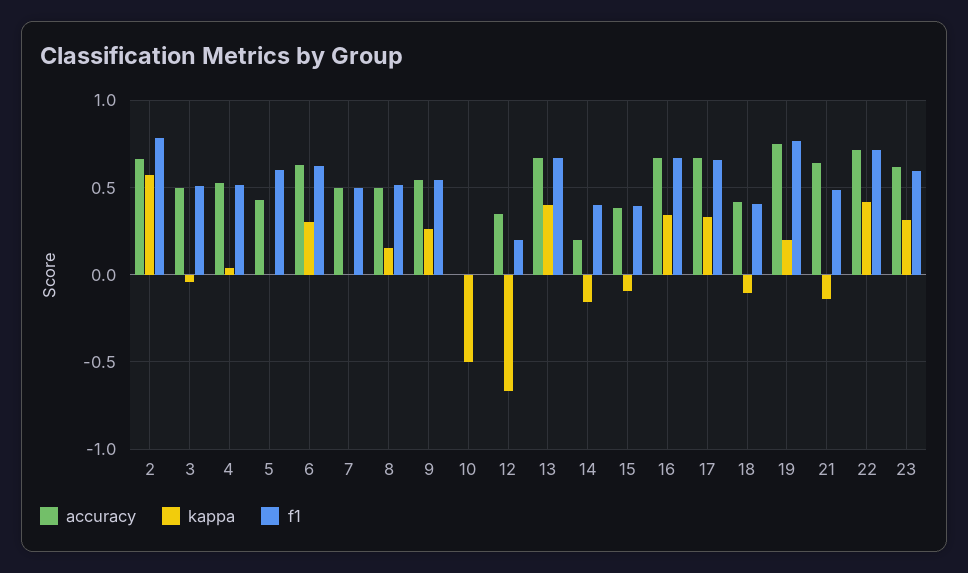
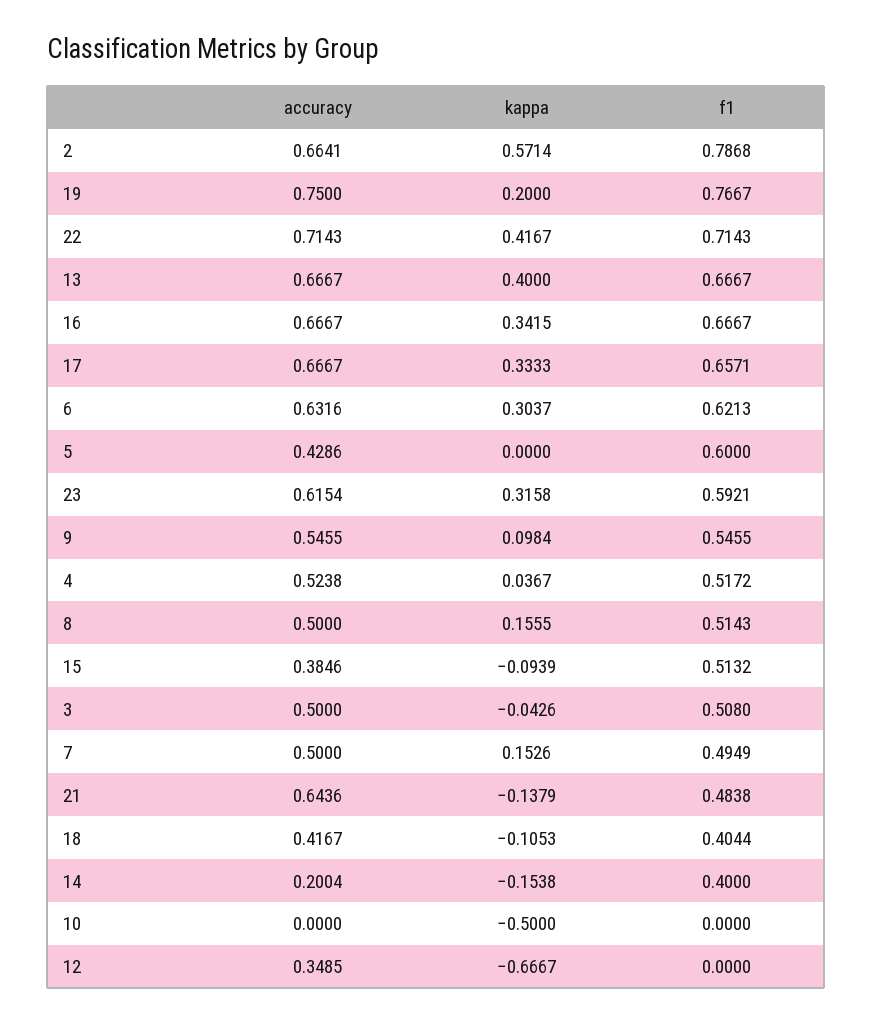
kappa, 7: 0 -> 0.1526
kappa, 9: 0.25 -> 0.0984
f1, 12: 0.2 -> 0
f1, 15: 0.4 -> 0.5132

